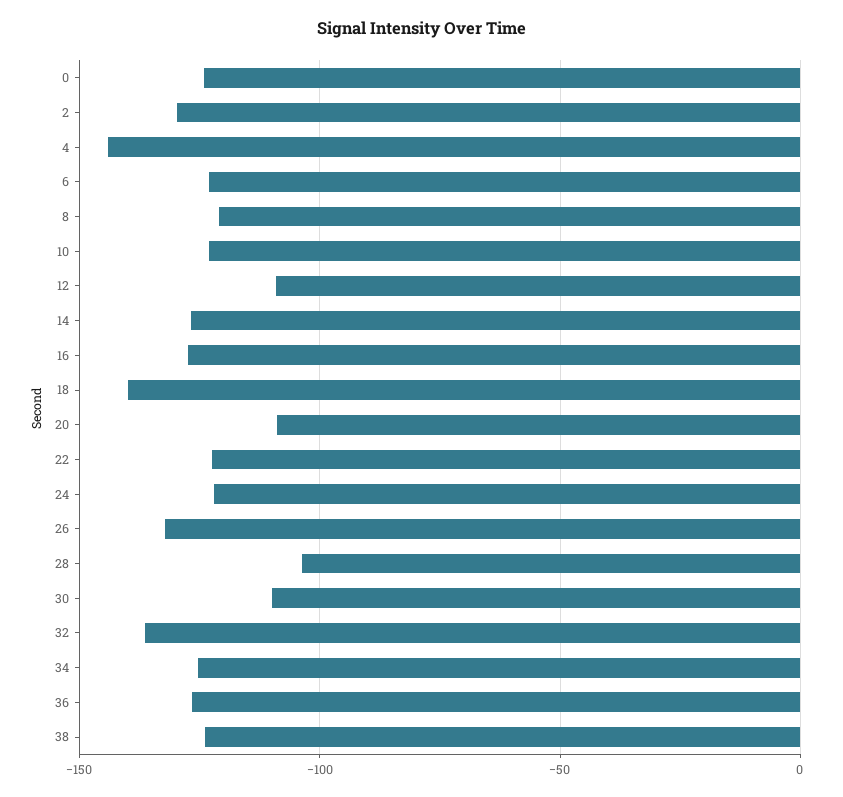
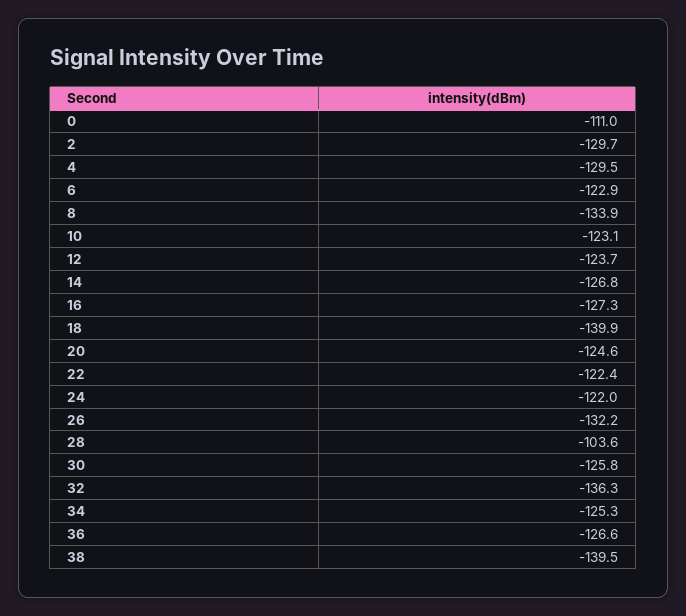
0: -125 -> -111
4: -145 -> -129.5
8: -120 -> -133.9
12: -110 -> -123.7
20: -110 -> -124.6
30: -110 -> -125.8
38: -125 -> -139.5

